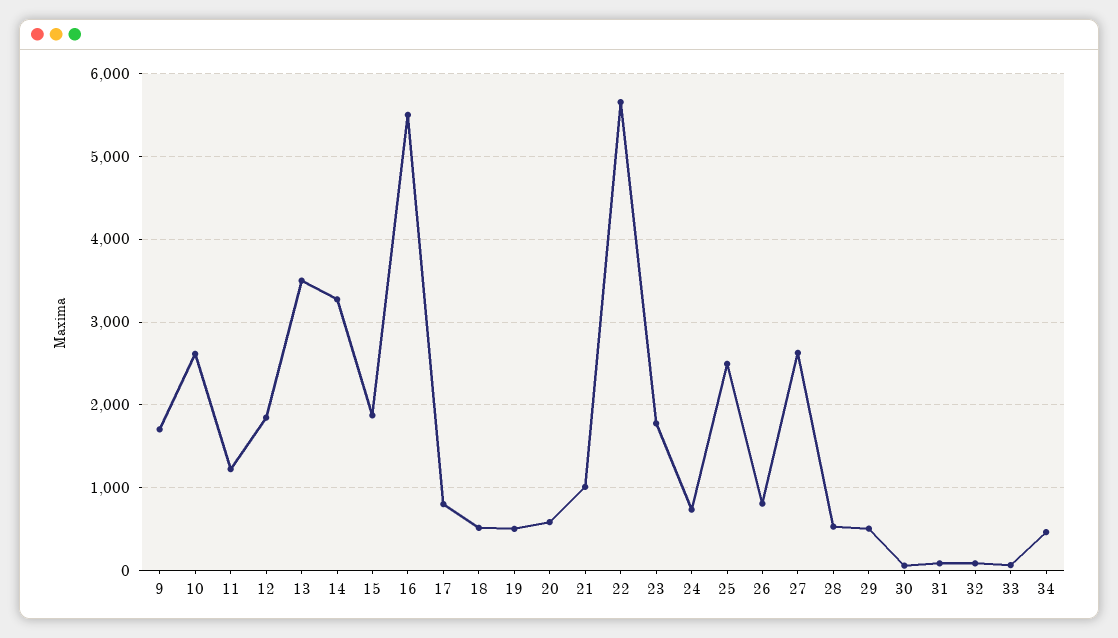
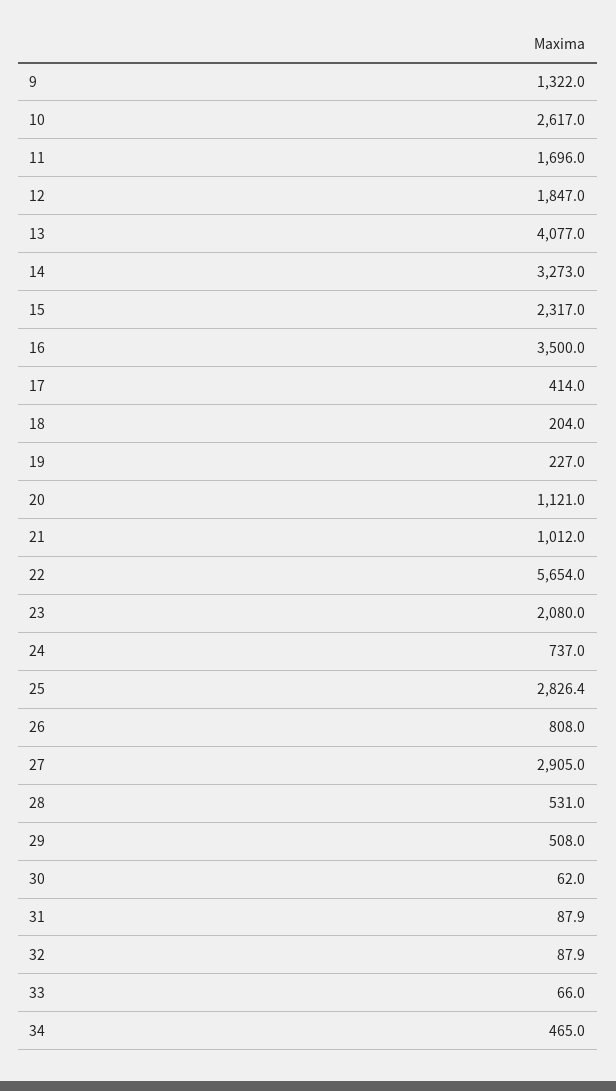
9: 1700 -> 1322
11: 1200 -> 1696
13: 3500 -> 4077
15: 1900 -> 2317
16: 5500 -> 3500
17: 800 -> 414
18: 500 -> 204
19: 500 -> 227
20: 600 -> 1121
23: 1800 -> 2080
25: 2500 -> 2826.4
27: 2600 -> 2905

